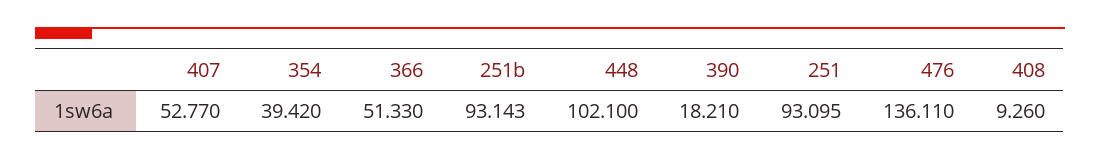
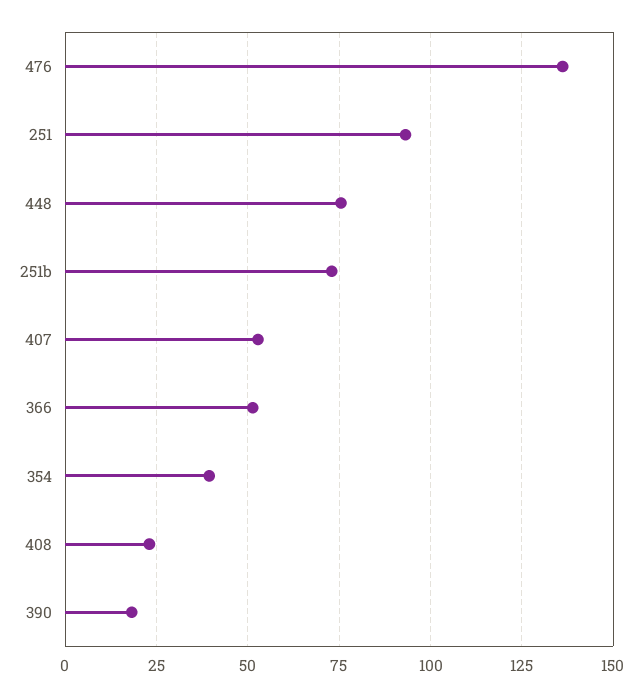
251b: 93.143 -> 72.5
448: 102.1 -> 75
408: 9.26 -> 22.5

